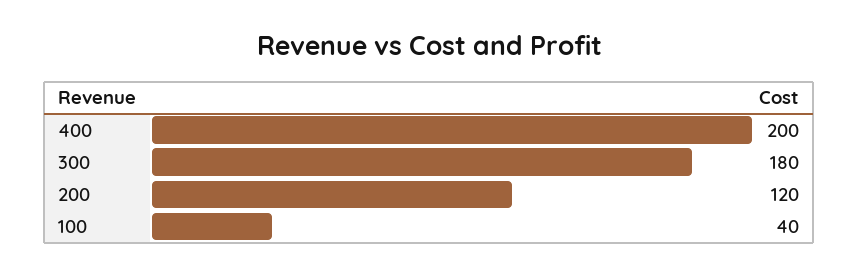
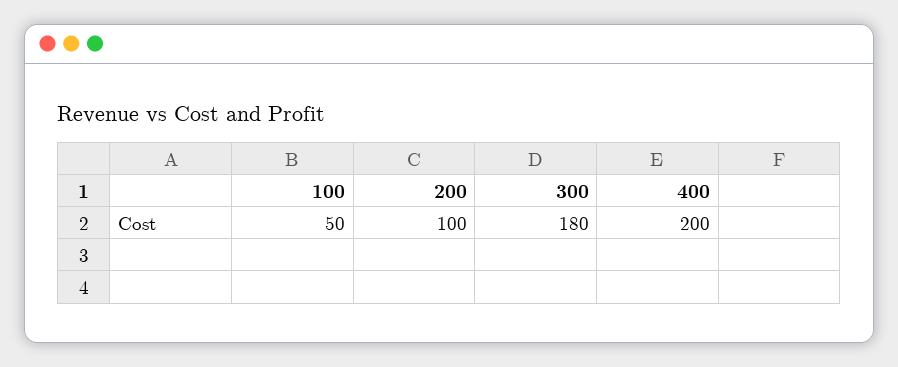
200: 120 -> 100
100: 40 -> 50

